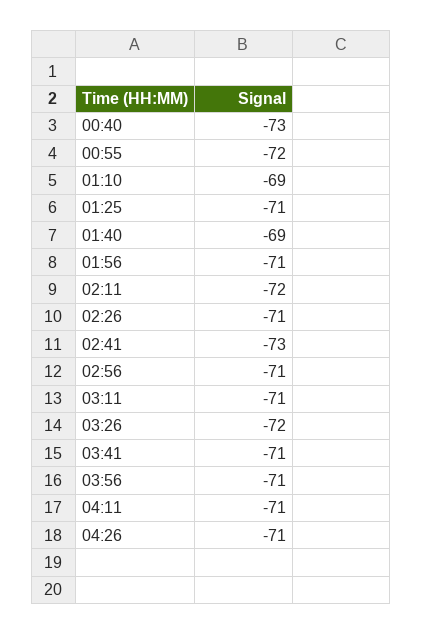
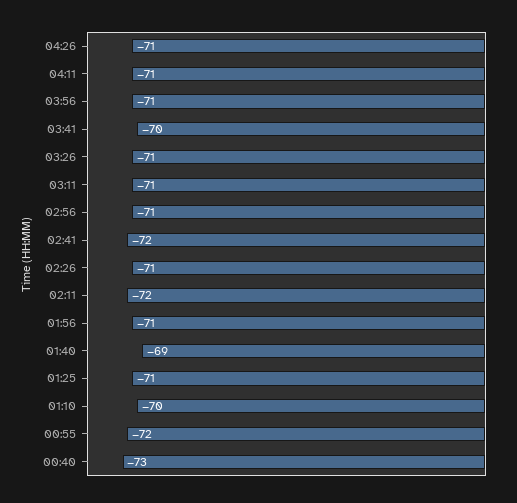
01:10: -69 -> -70
02:41: -73 -> -72
03:26: -72 -> -71
03:41: -71 -> -70

